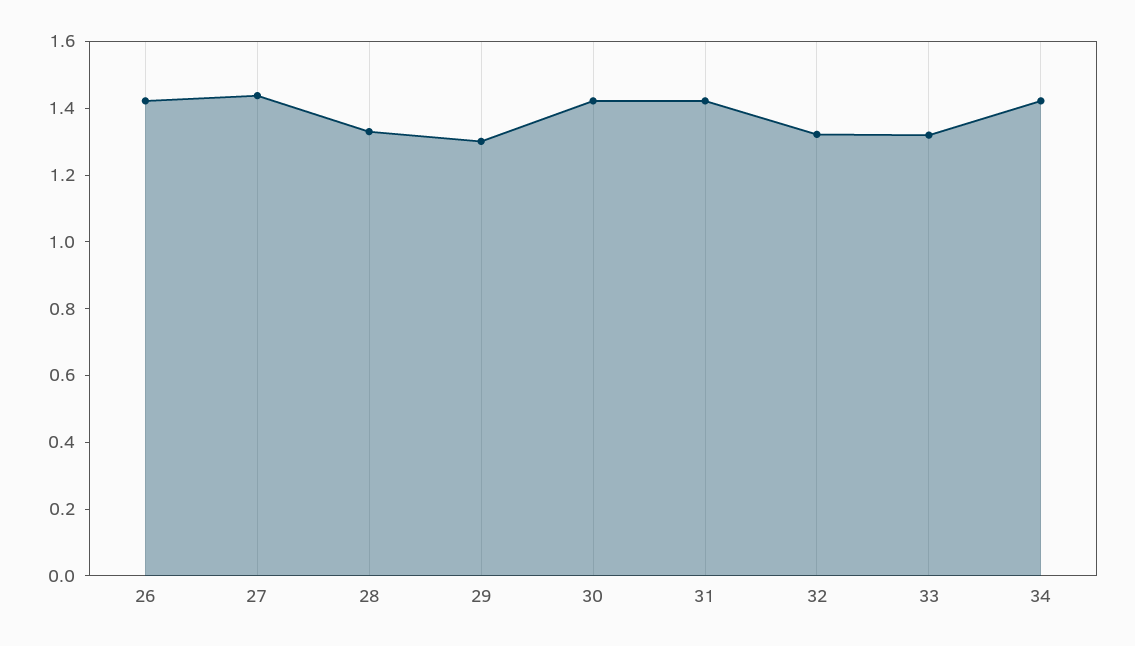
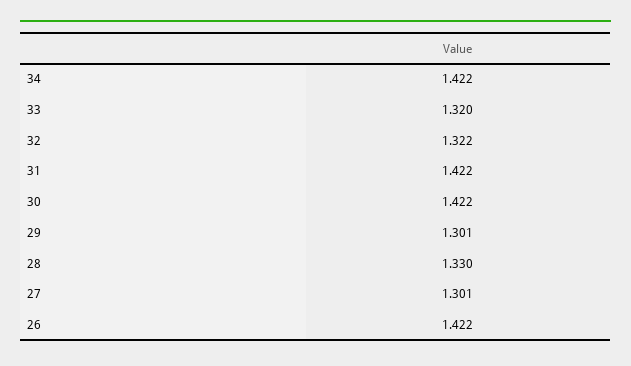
27: 1.45 -> 1.301

